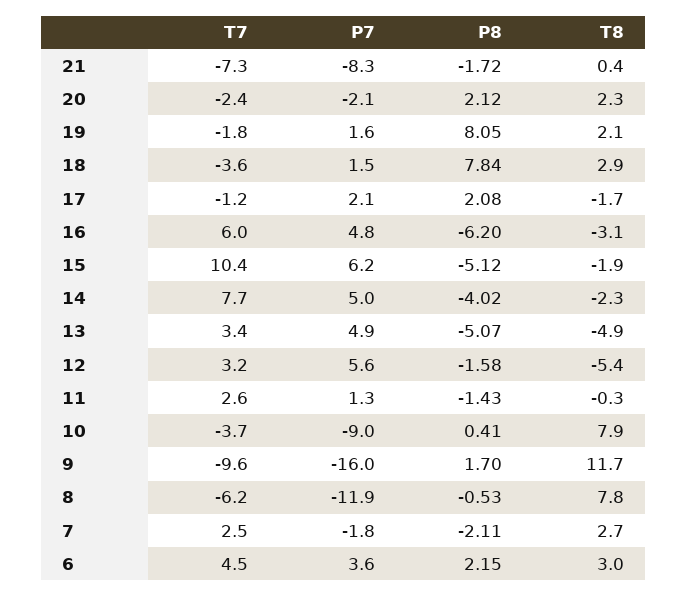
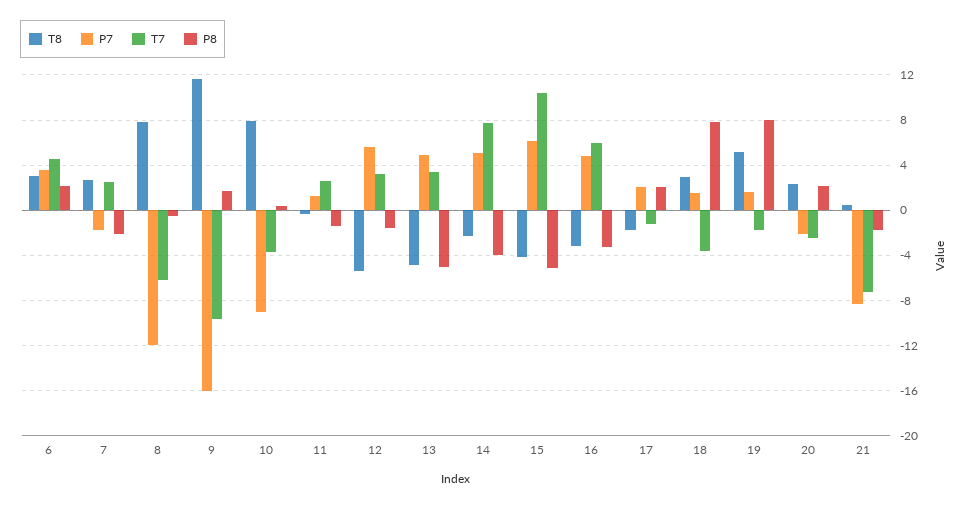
T8, 19: 2.1 -> 5
P8, 16: -6.2 -> -3
T8, 15: -1.9 -> -4

